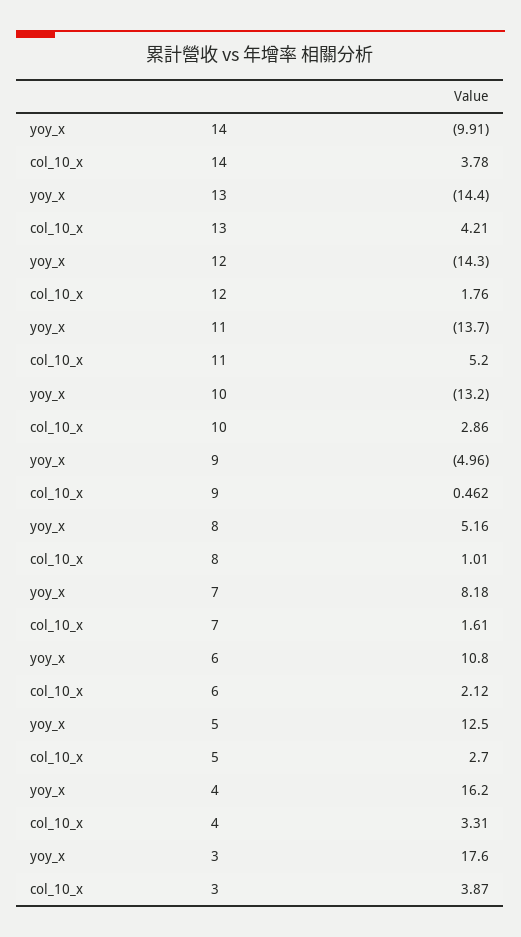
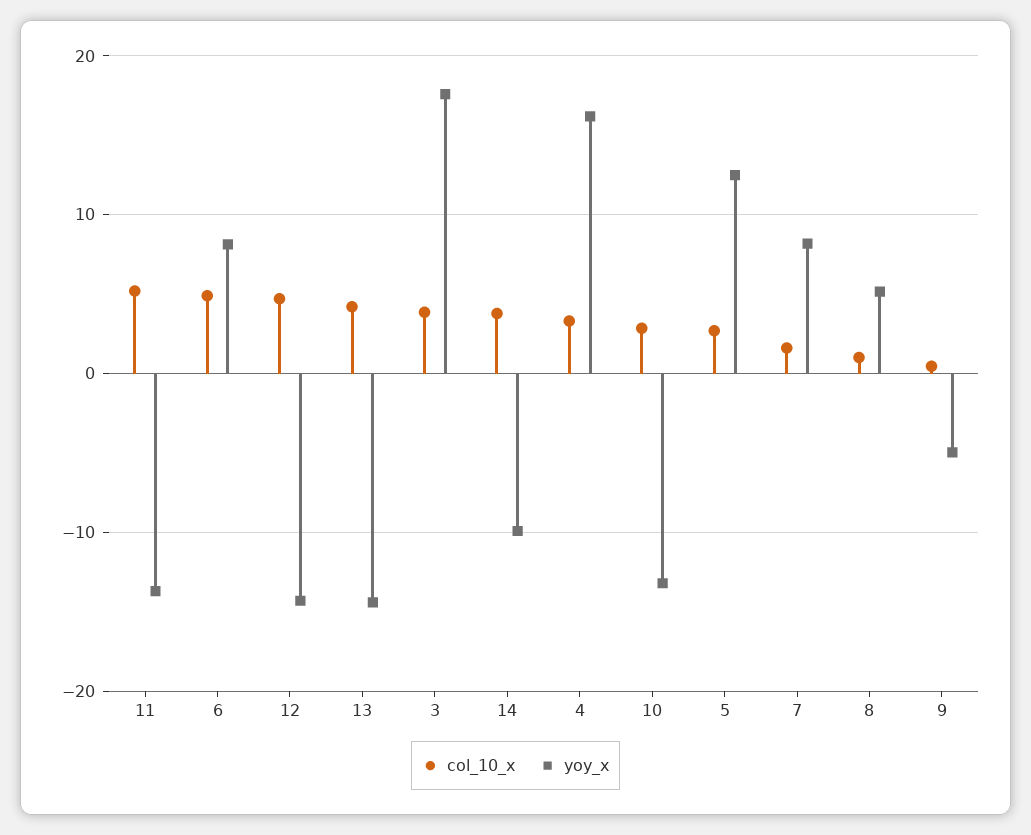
col_10_x, 12: 1.76 -> 5
yoy_x, 6: 10.8 -> 8
col_10_x, 6: 2.12 -> 5

